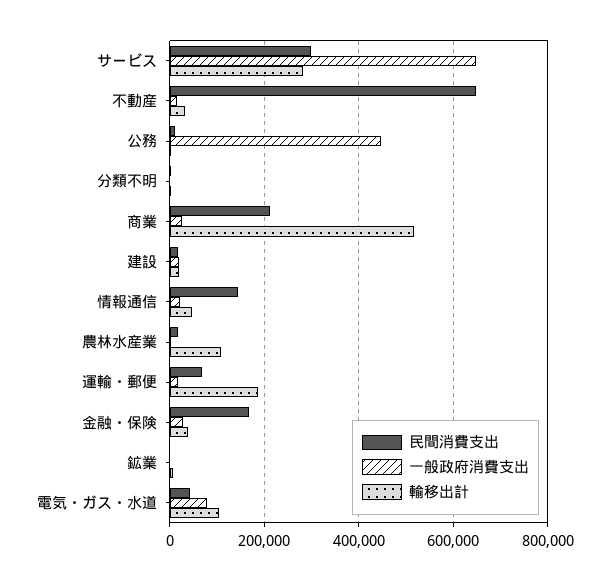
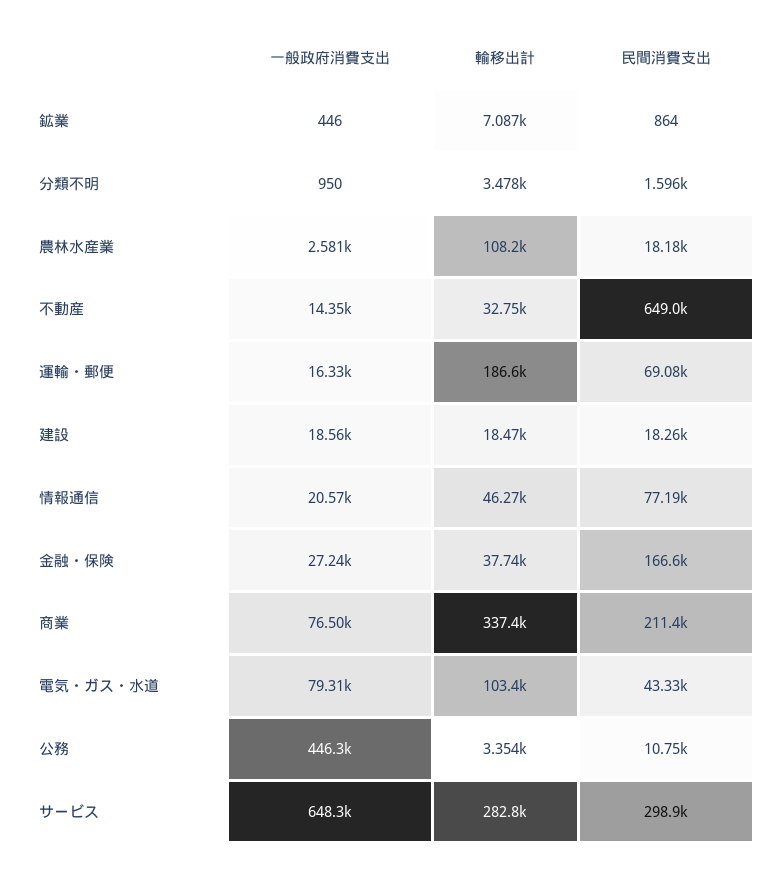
一般政府消費支出, 商業: 20000 -> 76500
輸移出計, 商業: 520000 -> 337400
民間消費支出, 情報通信: 140000 -> 77190

